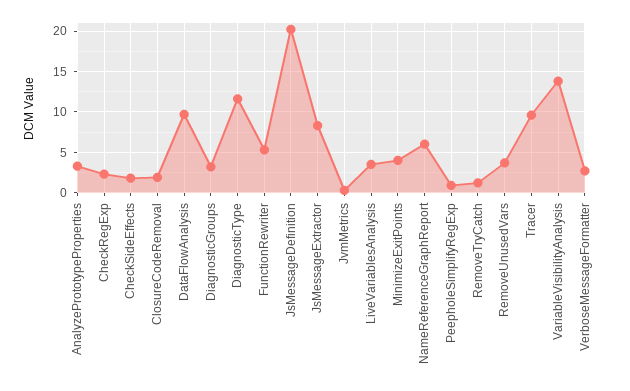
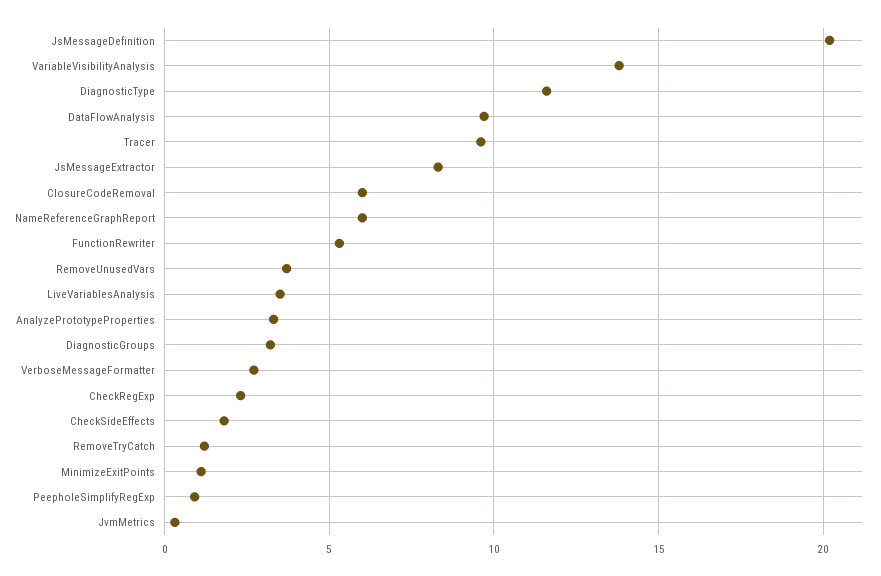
ClosureCodeRemoval: 2 -> 6
MinimizeExitPoints: 4 -> 1

